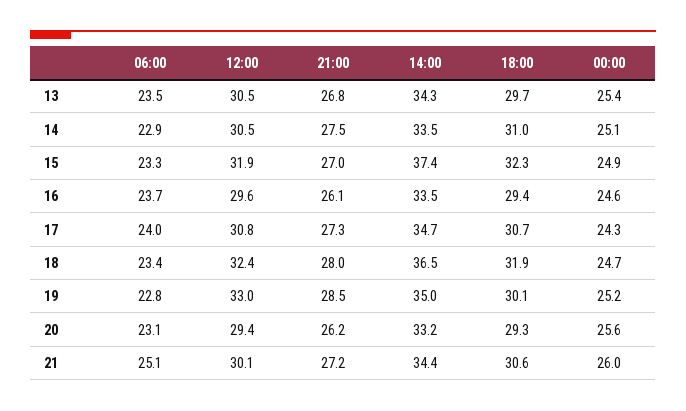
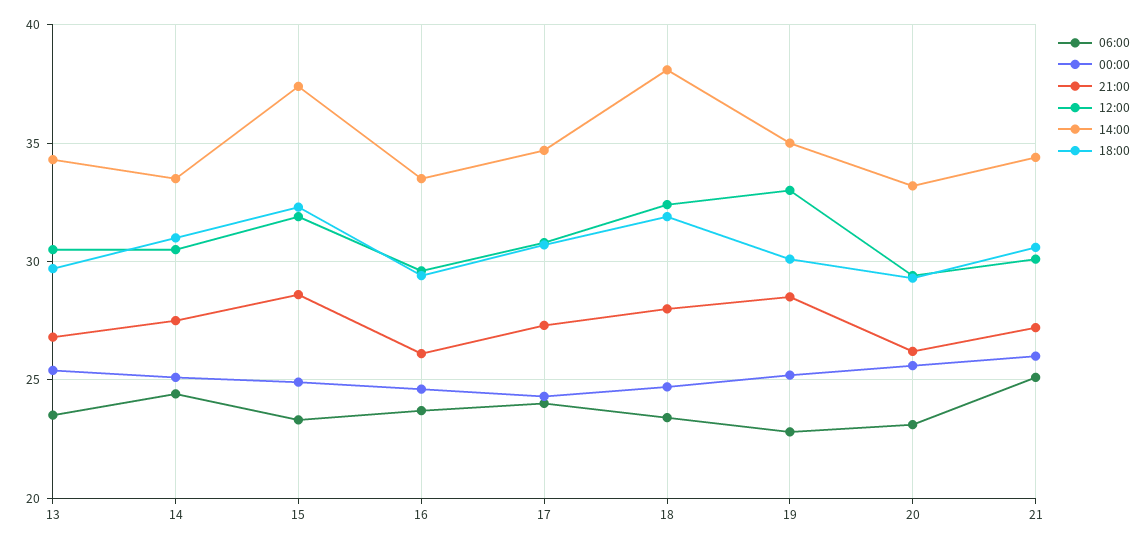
06:00, 14: 22.9 -> 24.5
21:00, 15: 27 -> 28.5
14:00, 18: 36.5 -> 38

